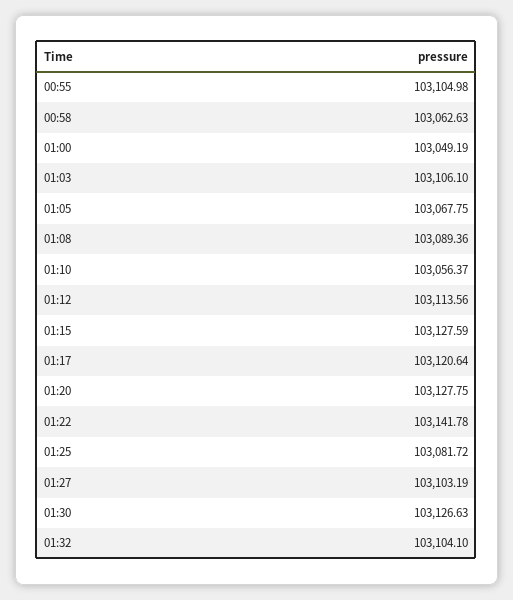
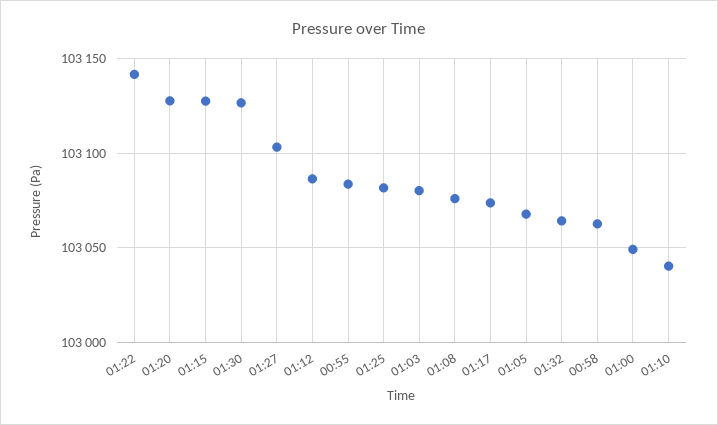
00:55: 103104.98 -> 103085
01:03: 103106.1 -> 103080
01:08: 103089.36 -> 103075
01:10: 103056.37 -> 103040
01:12: 103113.56 -> 103085
01:17: 103120.64 -> 103075
01:32: 103104.1 -> 103065

